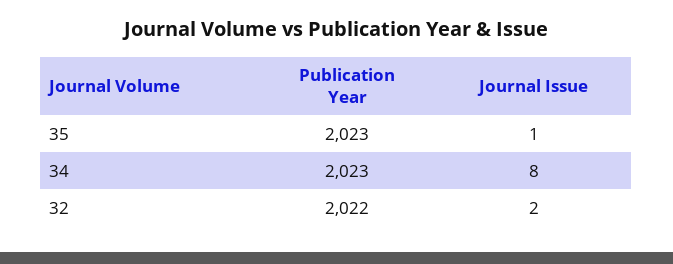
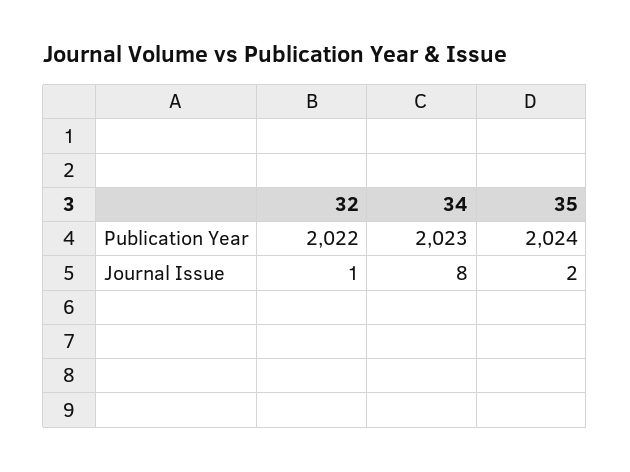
Publication Year, 35: 2023 -> 2024
Journal Issue, 35: 1 -> 2
Journal Issue, 32: 2 -> 1

